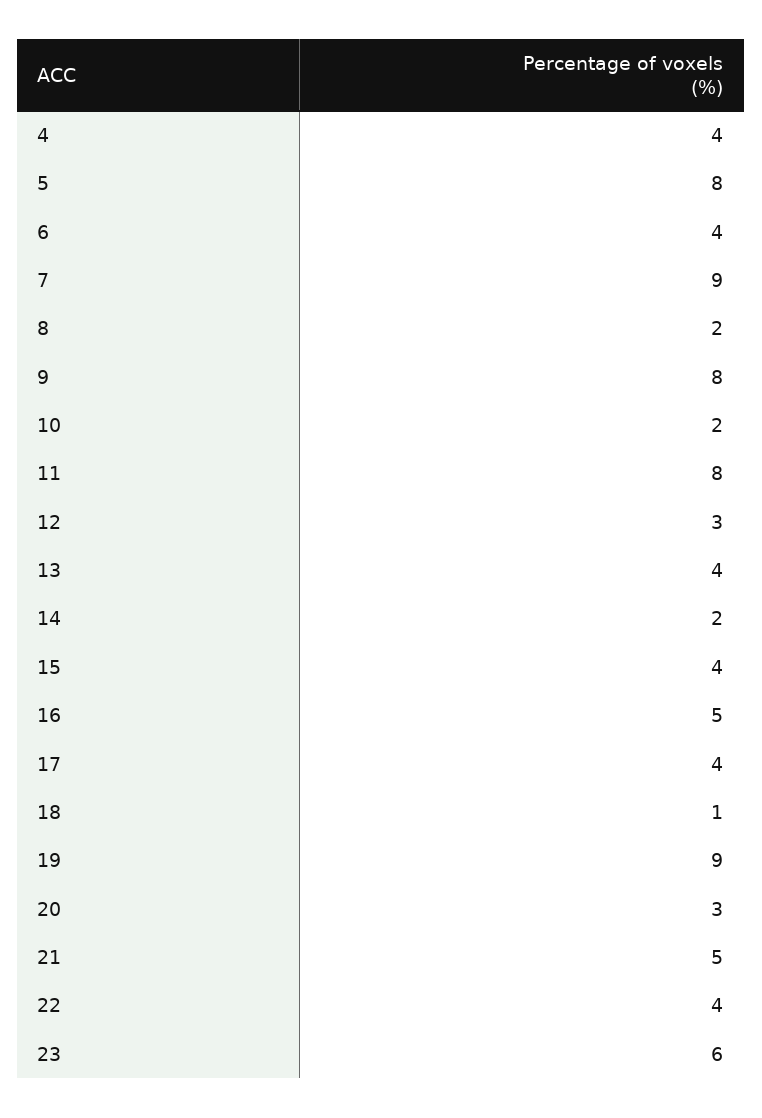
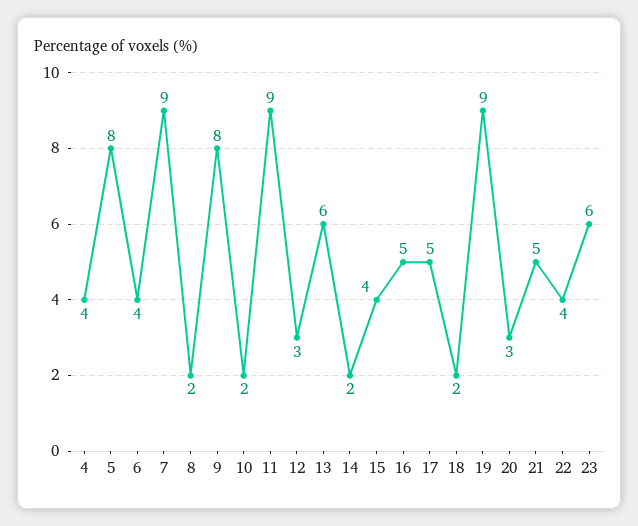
11: 8 -> 9
13: 4 -> 6
17: 4 -> 5
18: 1 -> 2

